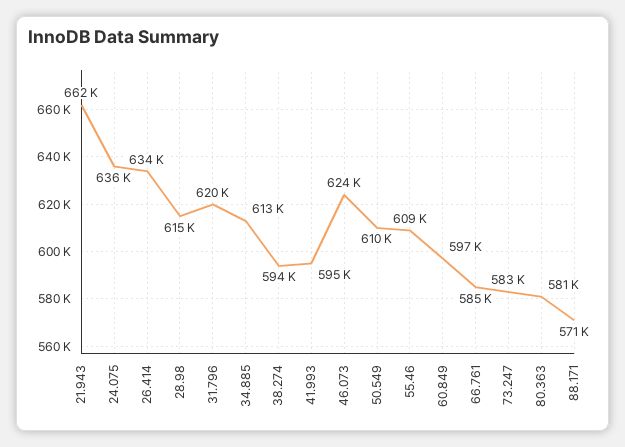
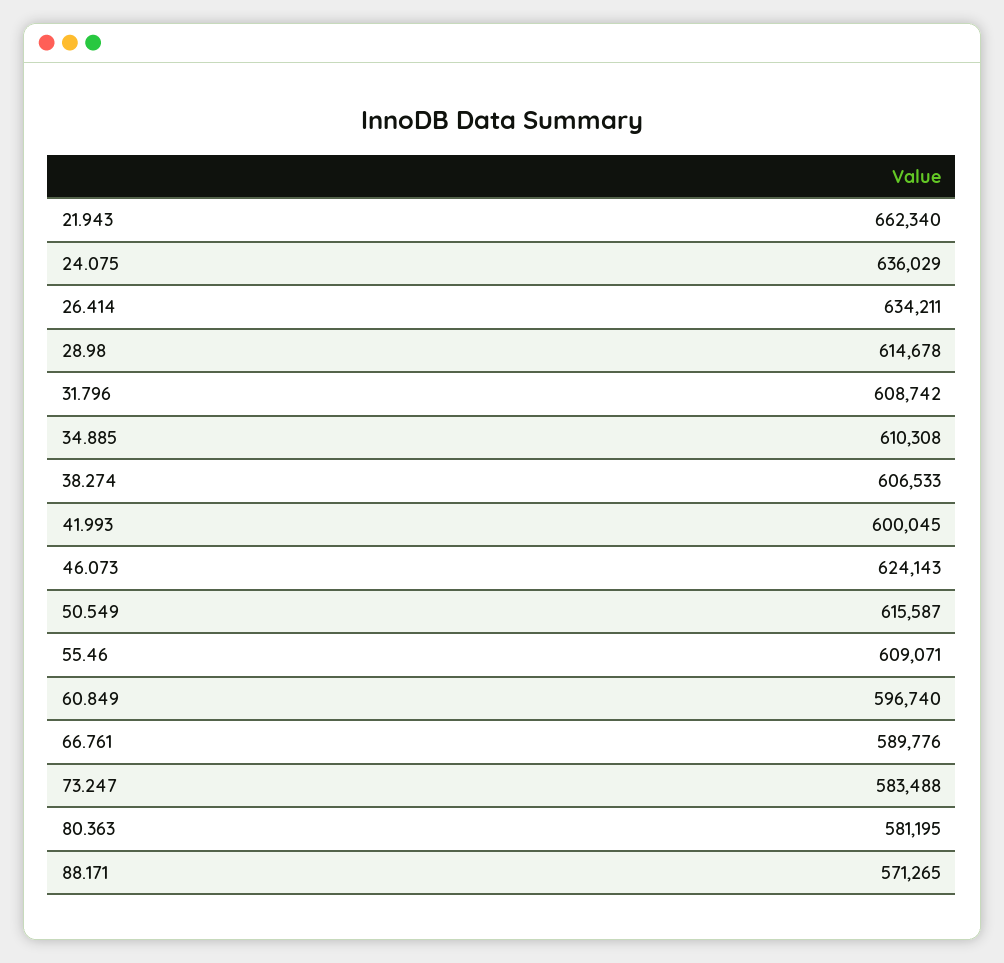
31.796: 620000 -> 608742
34.885: 613000 -> 610308
38.274: 594000 -> 606533
41.993: 595000 -> 600045
50.549: 610000 -> 615587
66.761: 585000 -> 589776

